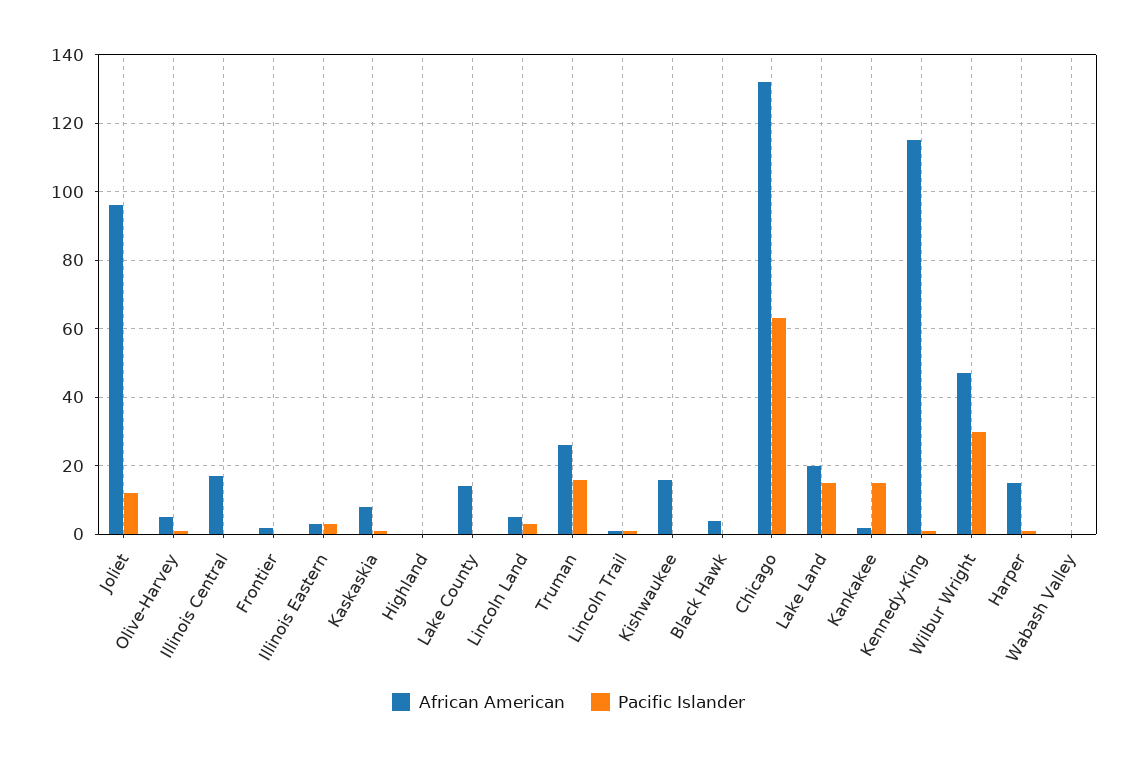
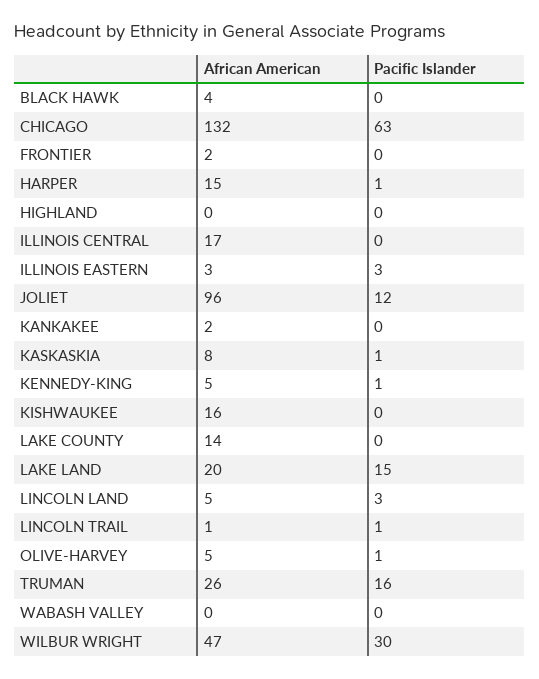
Pacific Islander, Kankakee: 15 -> 0
African American, Kennedy-King: 115 -> 5

